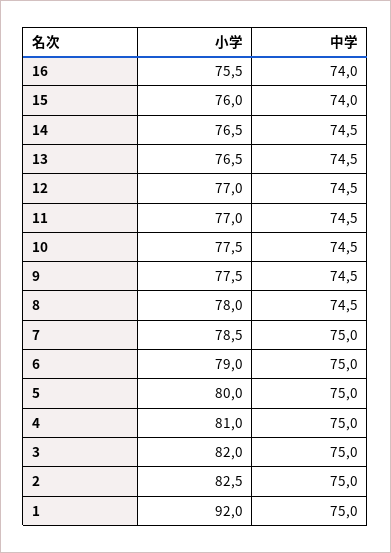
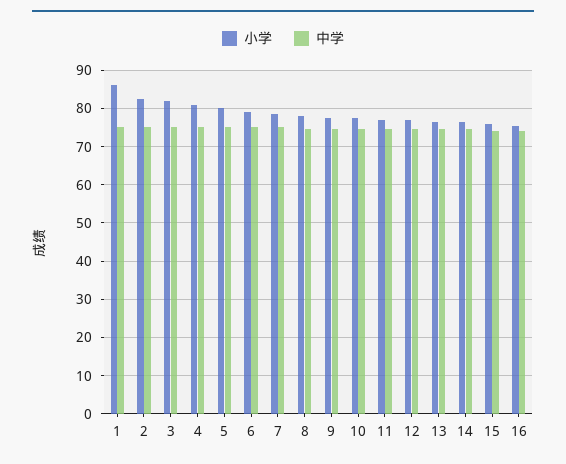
小学, 1: 92 -> 86

